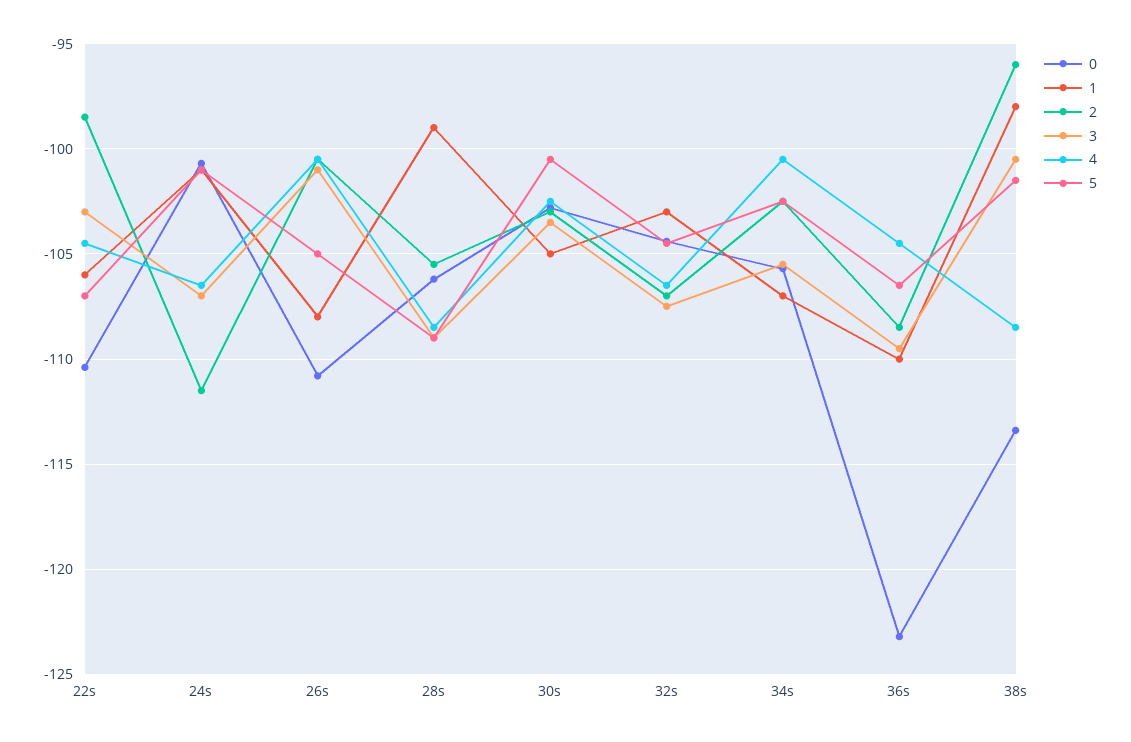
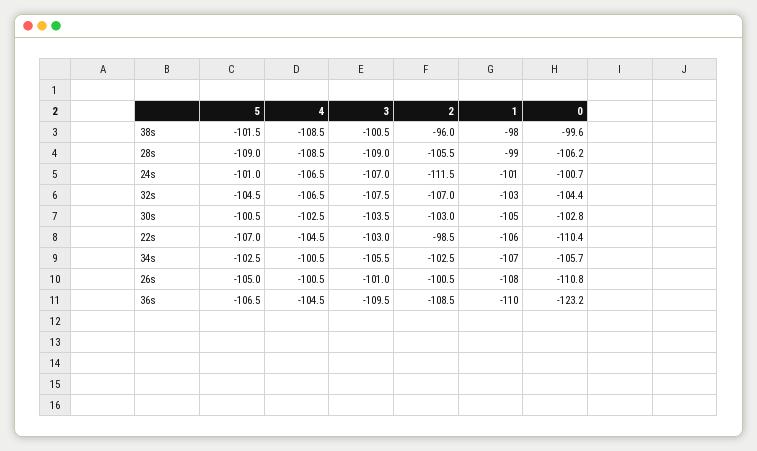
0, 38s: -113.5 -> -99.6

